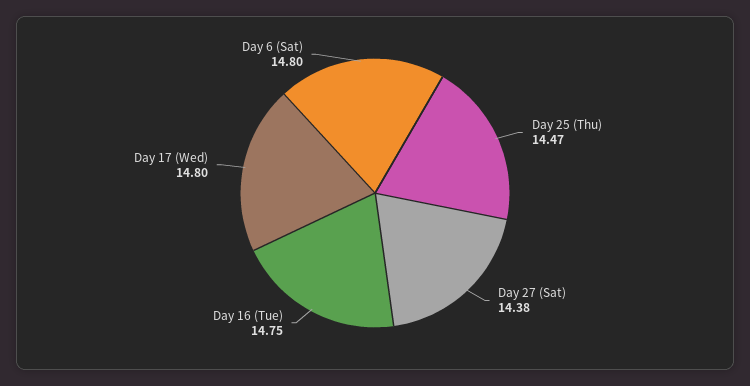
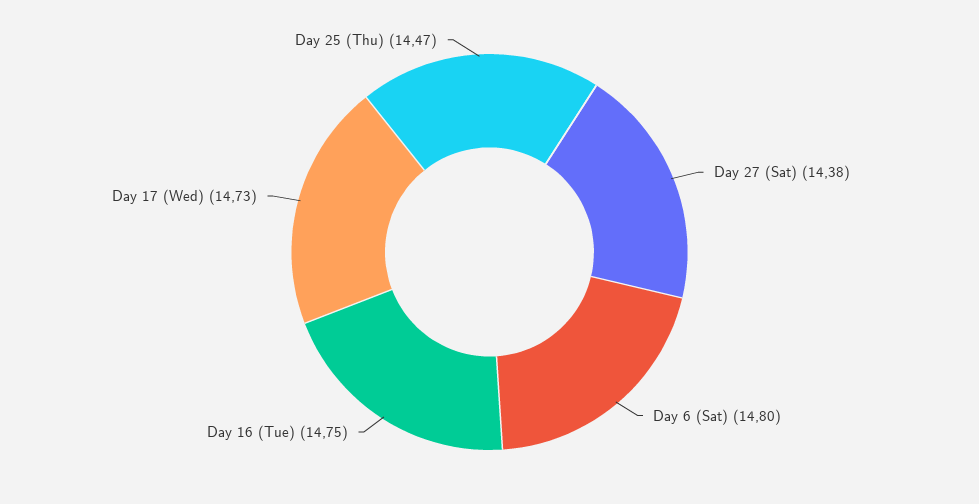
Day 17 (Wed): 14.8 -> 14.73

